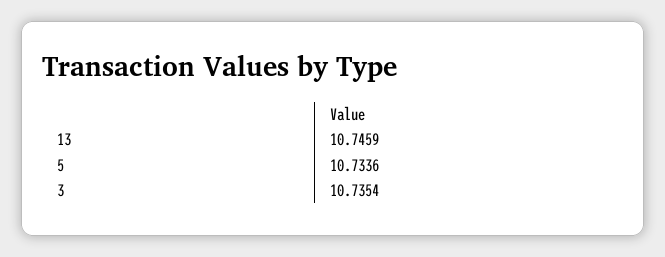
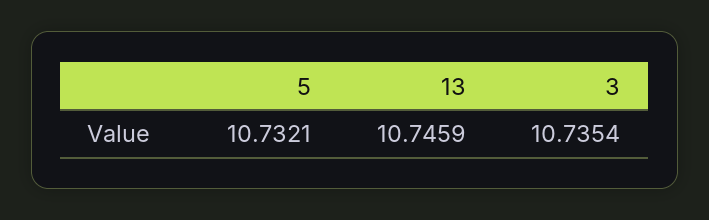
5: 10.7336 -> 10.7321

